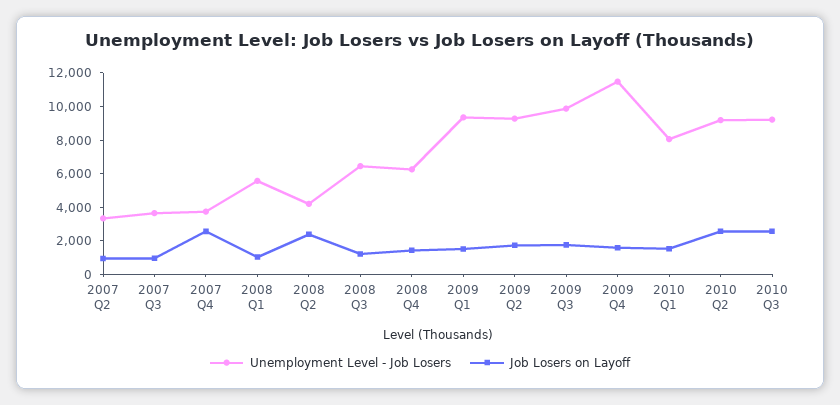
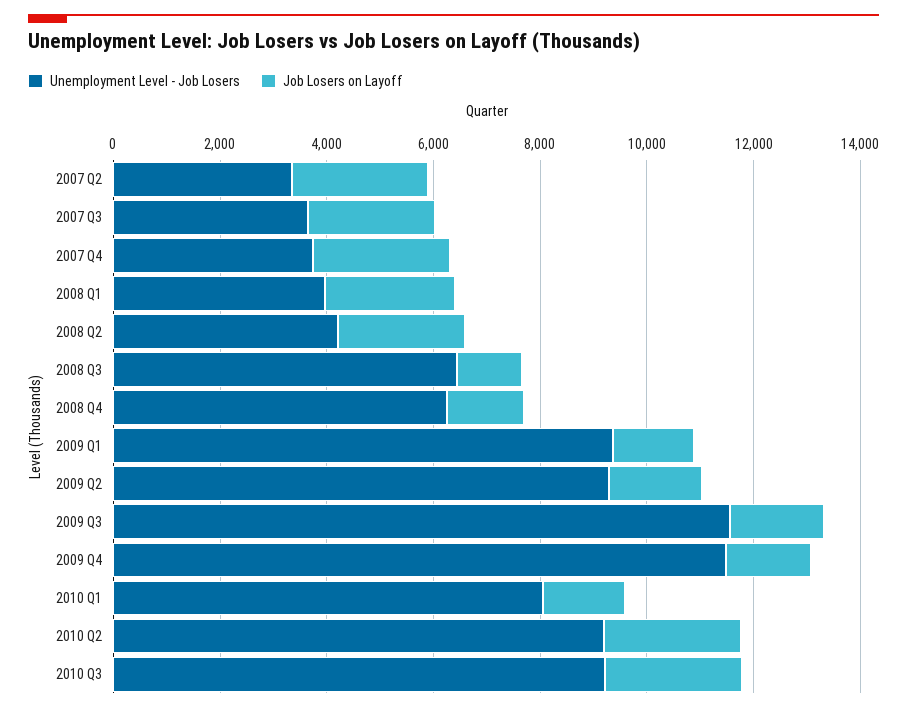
Job Losers on Layoff, 2007 Q2: 1000 -> 2500
Job Losers on Layoff, 2007 Q3: 1000 -> 2500
Unemployment Level - Job Losers, 2008 Q1: 5500 -> 4000
Job Losers on Layoff, 2008 Q1: 1000 -> 2500
Unemployment Level - Job Losers, 2009 Q3: 10000 -> 11500

